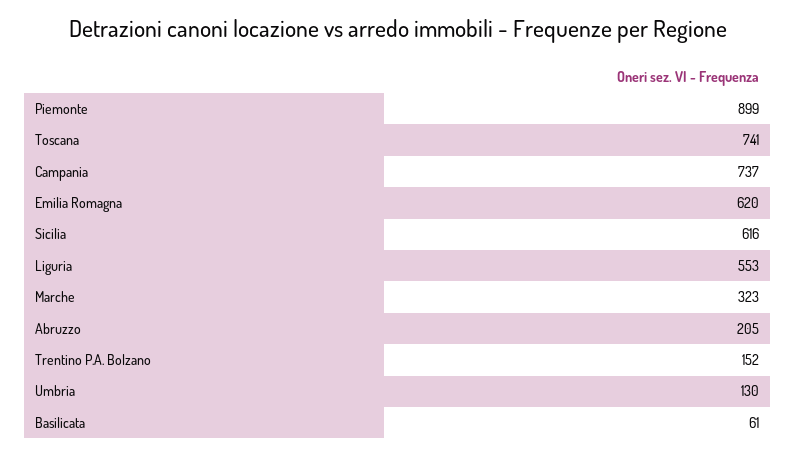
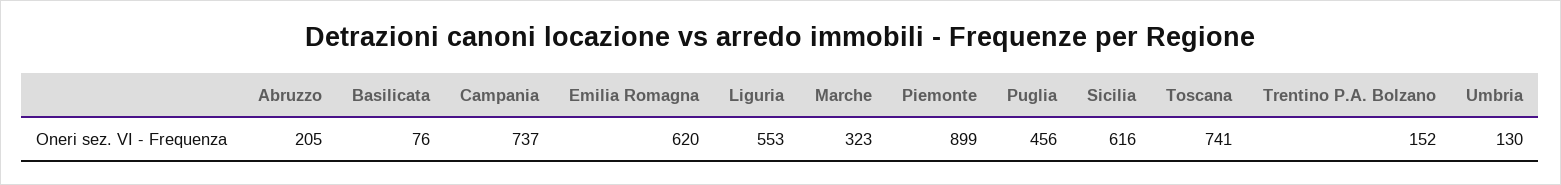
Basilicata: 61 -> 76
Puglia: none -> 456

